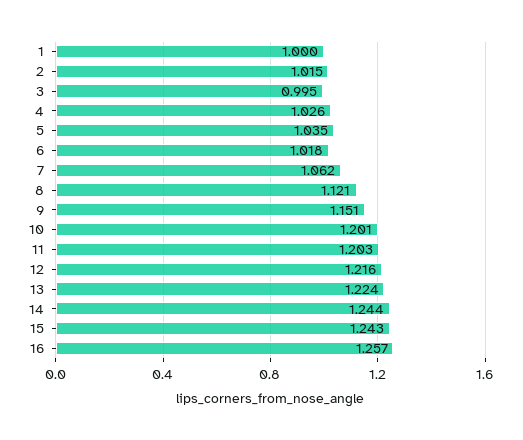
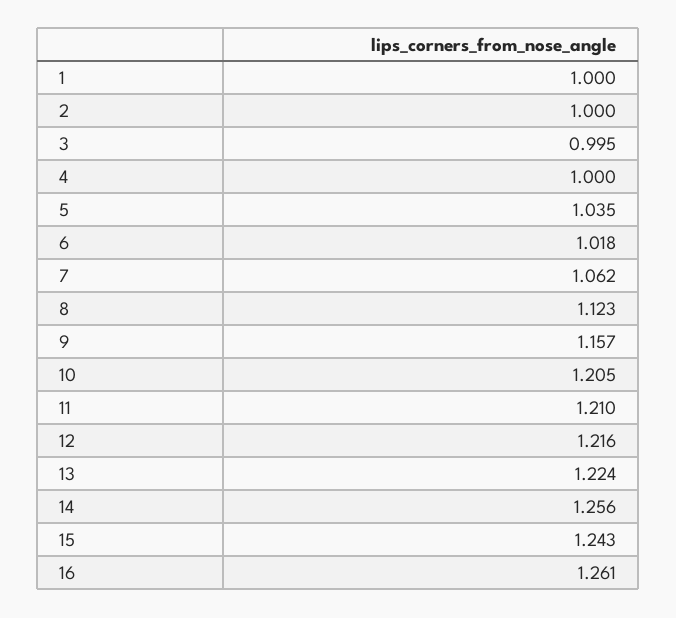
2: 1.015 -> 1
4: 1.026 -> 1
8: 1.121 -> 1.123
9: 1.151 -> 1.157
10: 1.201 -> 1.205
11: 1.203 -> 1.21
14: 1.244 -> 1.256
16: 1.257 -> 1.261

